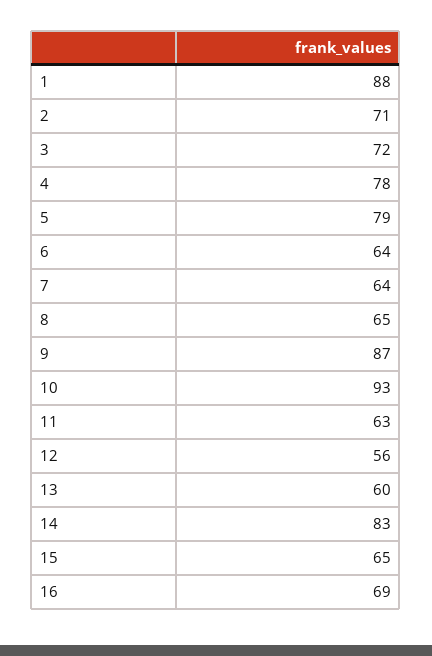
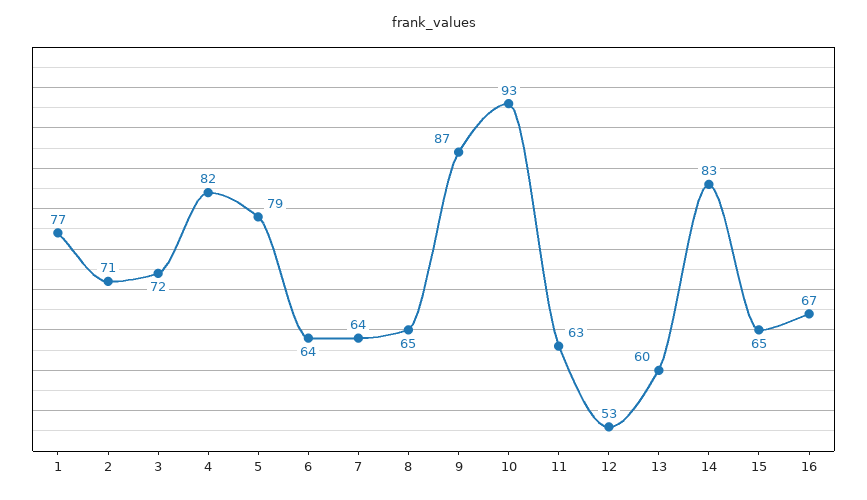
1: 88 -> 77
4: 78 -> 82
12: 56 -> 53
16: 69 -> 67

